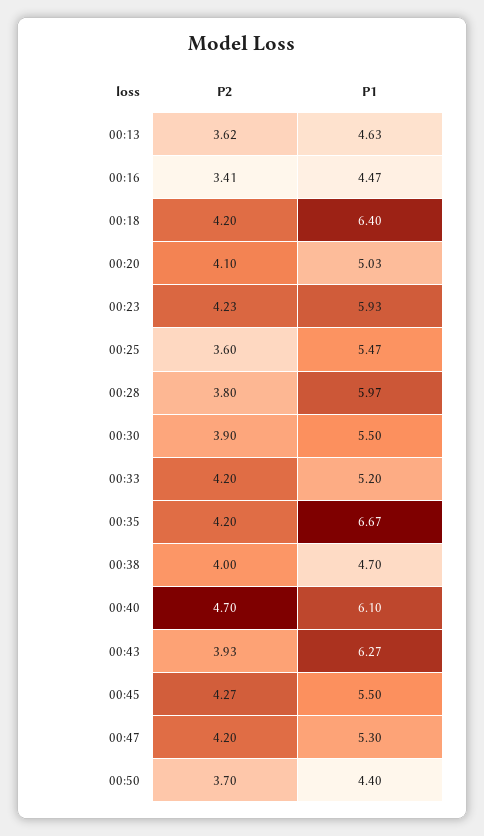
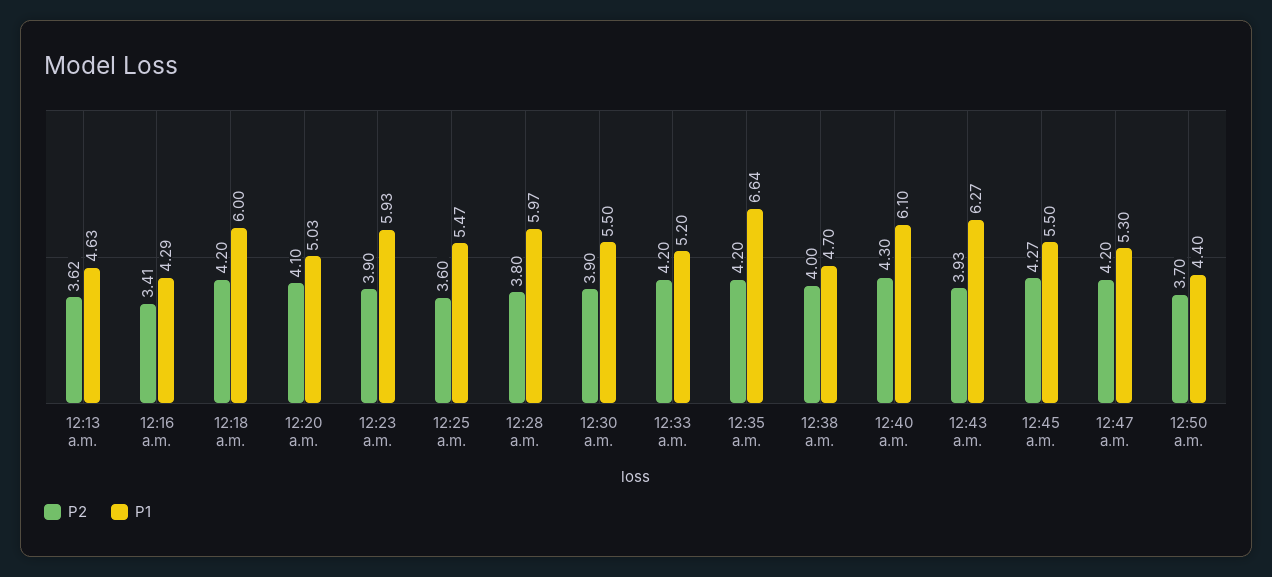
P1, 00:16: 4.47 -> 4.29
P1, 00:18: 6.4 -> 6
P2, 00:23: 4.23 -> 3.9
P1, 00:35: 6.67 -> 6.64
P2, 00:40: 4.7 -> 4.3

